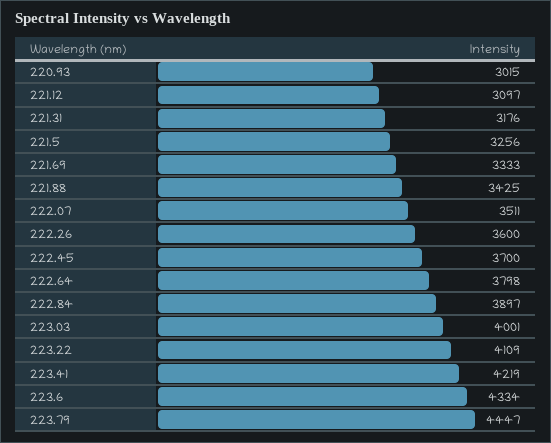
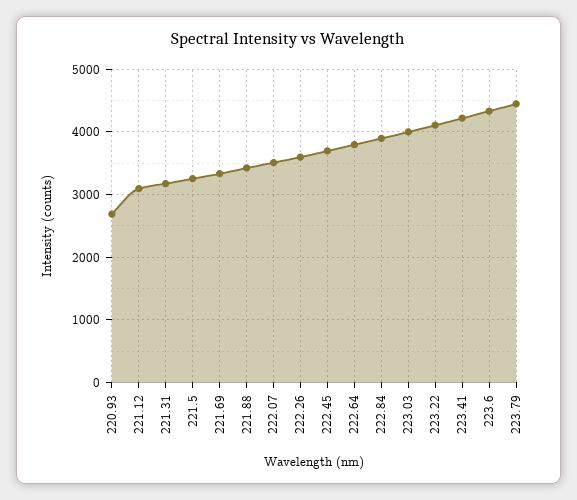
220.93: 3015 -> 2700

